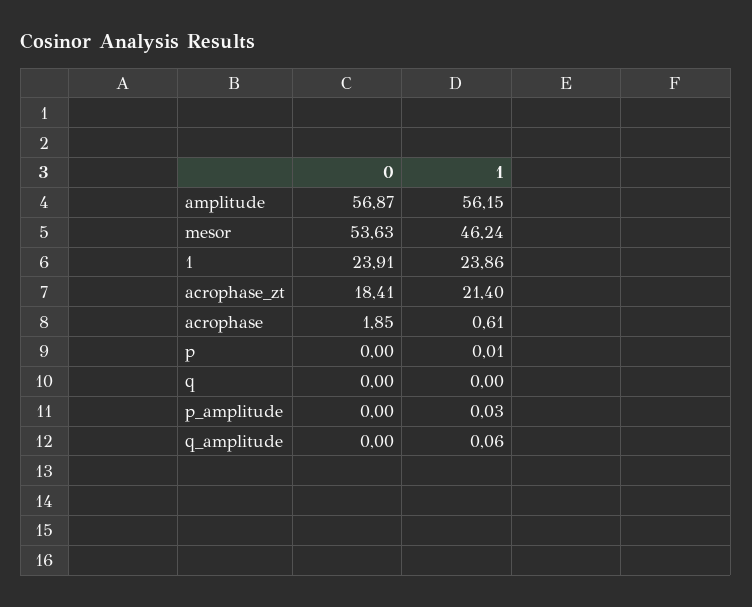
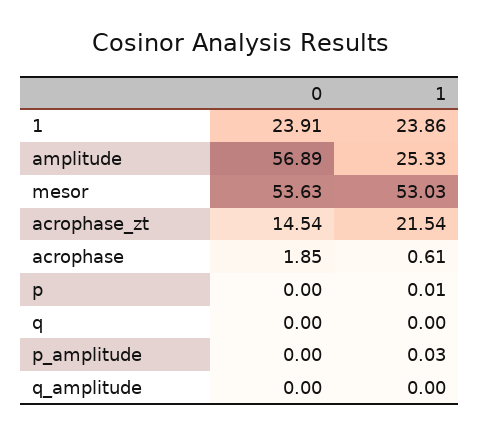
0, amplitude: 56.87 -> 56.89
1, amplitude: 56.15 -> 25.33
1, mesor: 46.24 -> 53.03
0, acrophase_zt: 18.41 -> 14.54
1, acrophase_zt: 21.4 -> 21.54
1, q_amplitude: 0.06 -> 0

